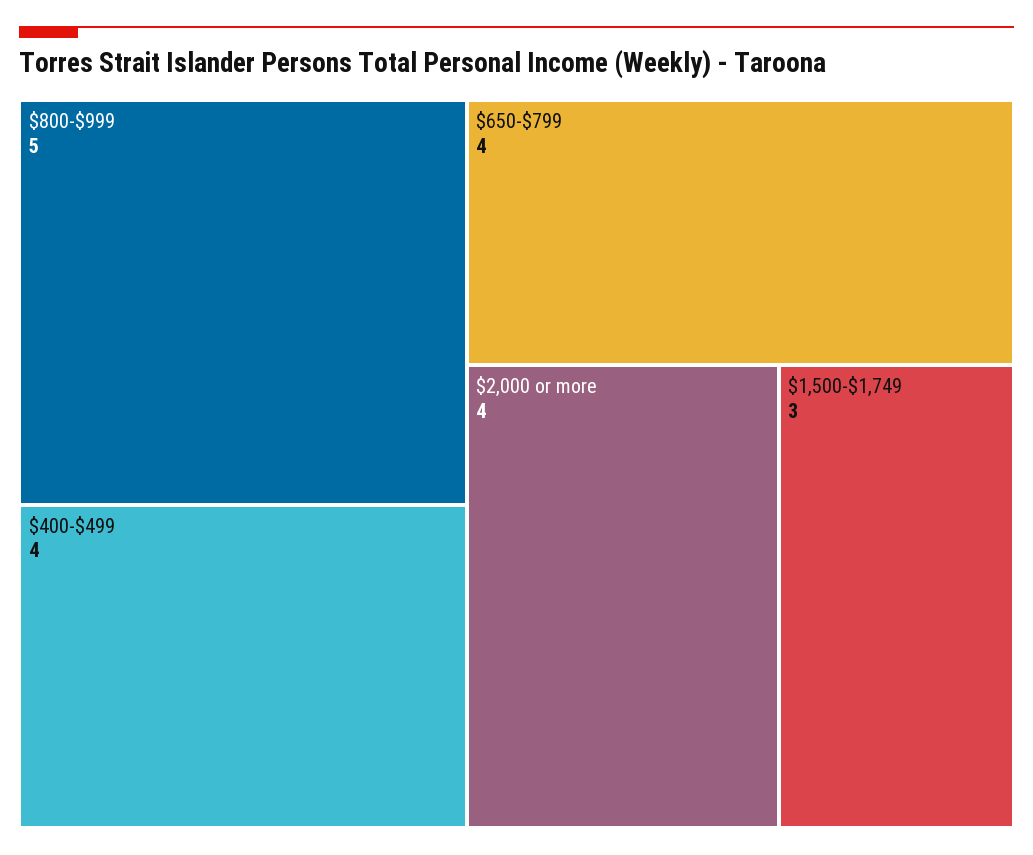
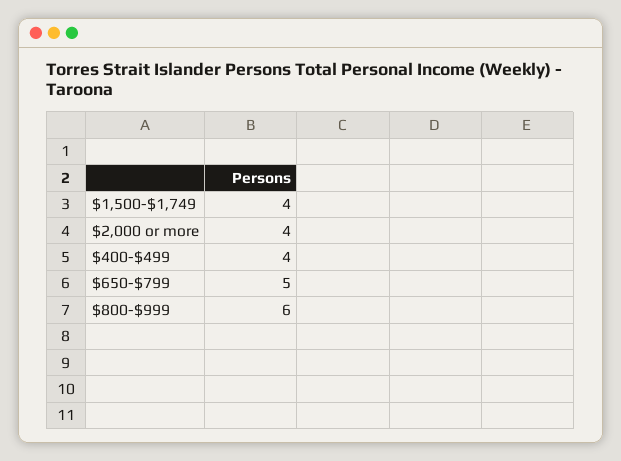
$800-$999: 5 -> 6
$650-$799: 4 -> 5
$1,500-$1,749: 3 -> 4

